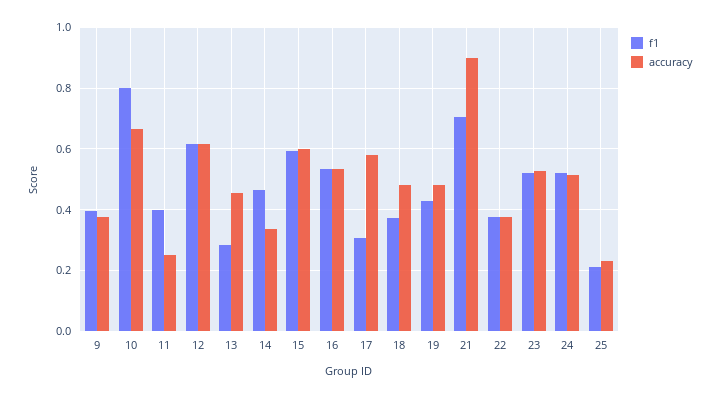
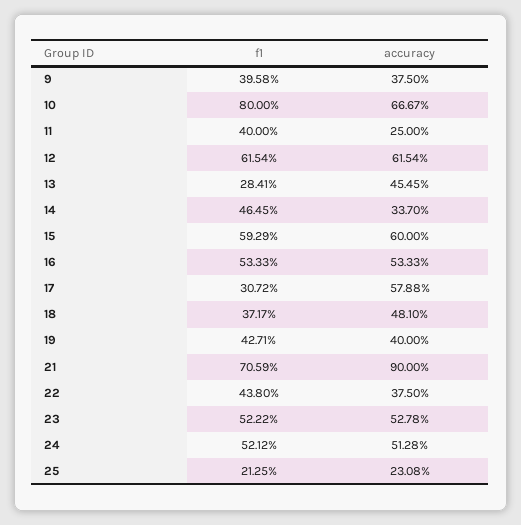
accuracy, 19: 0.48 -> 0.4
f1, 22: 0.38 -> 0.438

